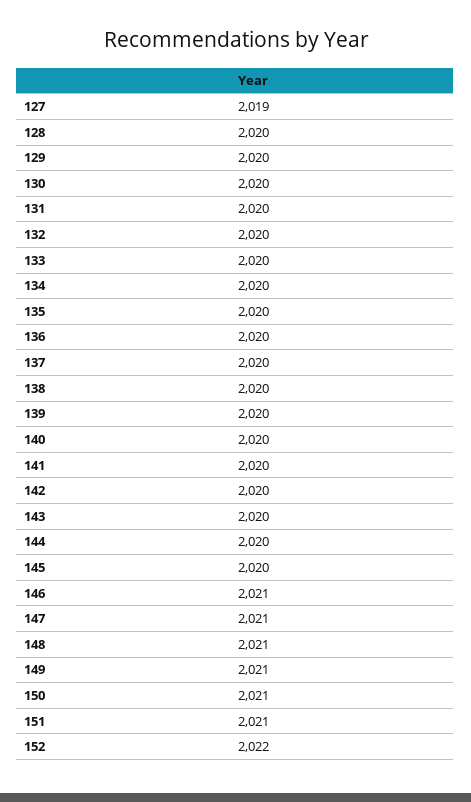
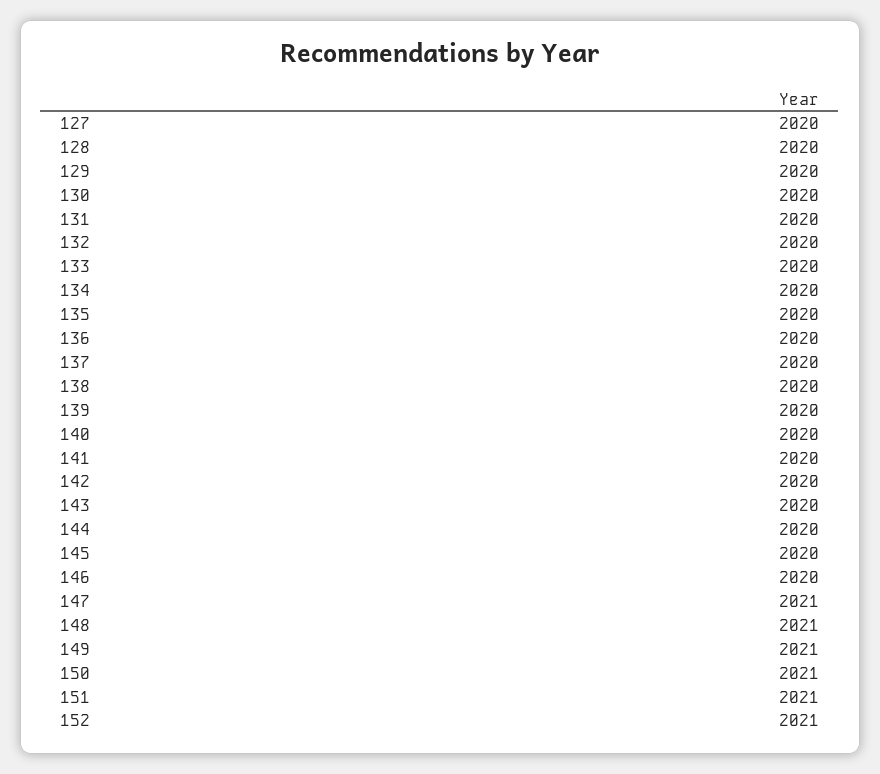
127: 2019 -> 2020
146: 2021 -> 2020
152: 2022 -> 2021

